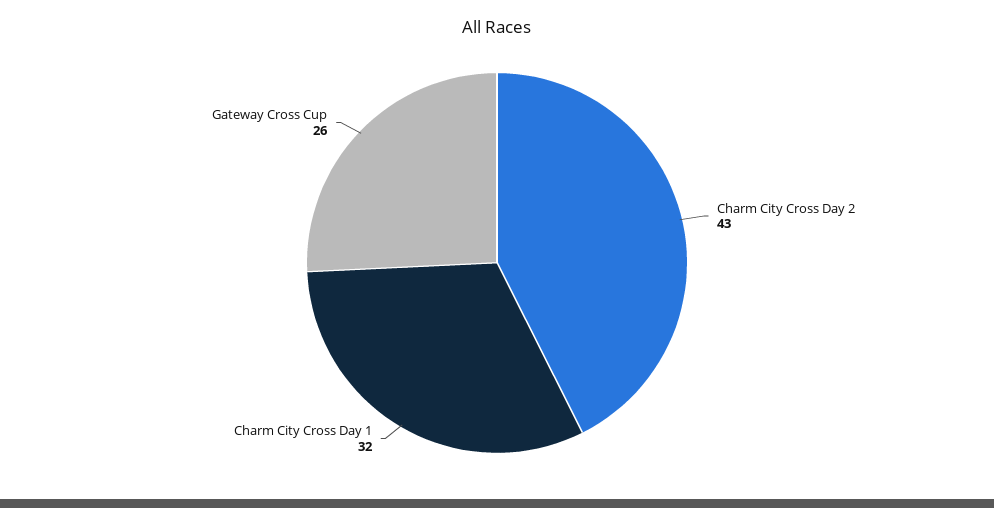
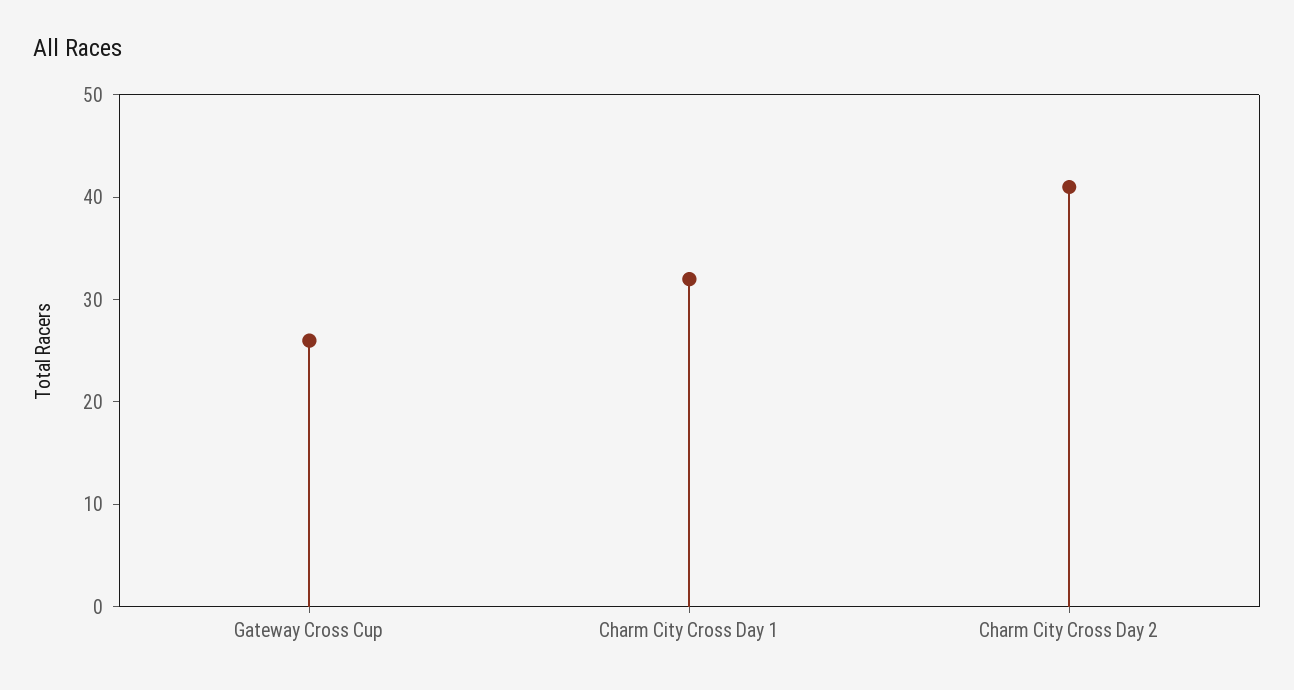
Charm City Cross Day 2: 43 -> 41

